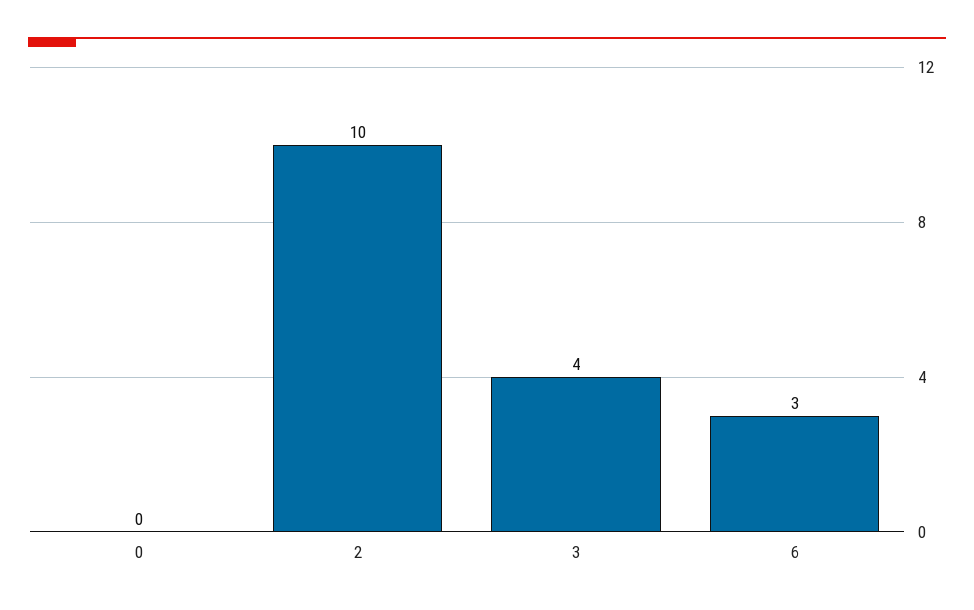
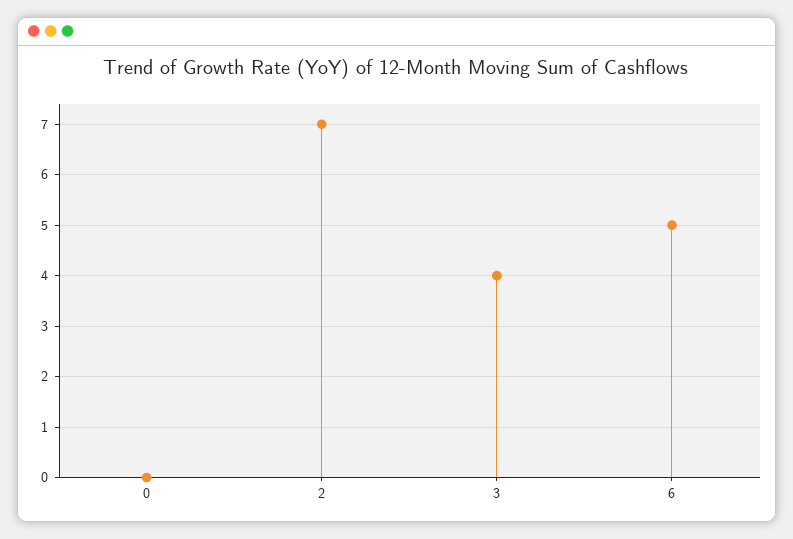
2: 10 -> 7
6: 3 -> 5

